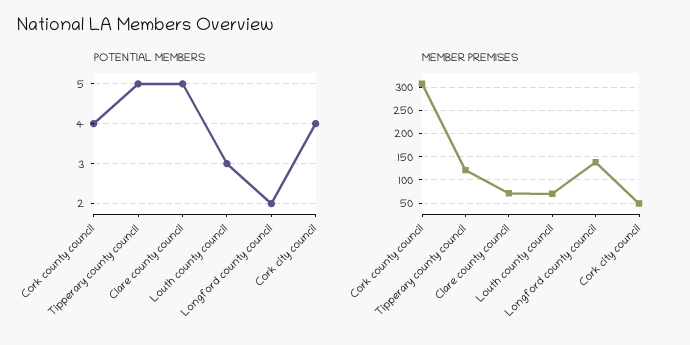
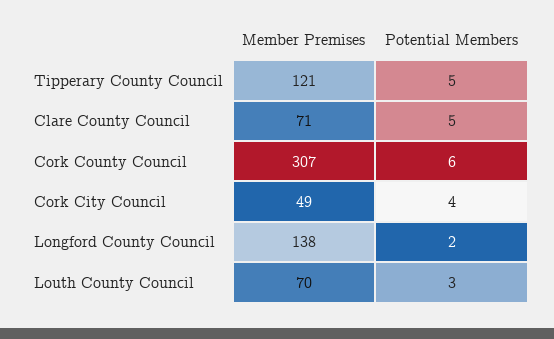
POTENTIAL MEMBERS, Cork county council: 4 -> 6

